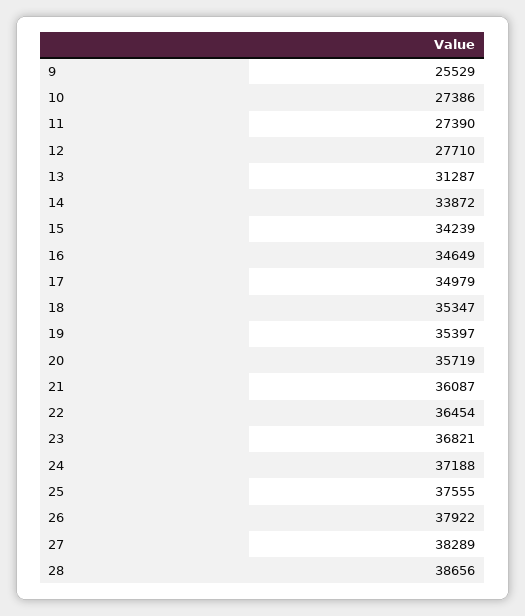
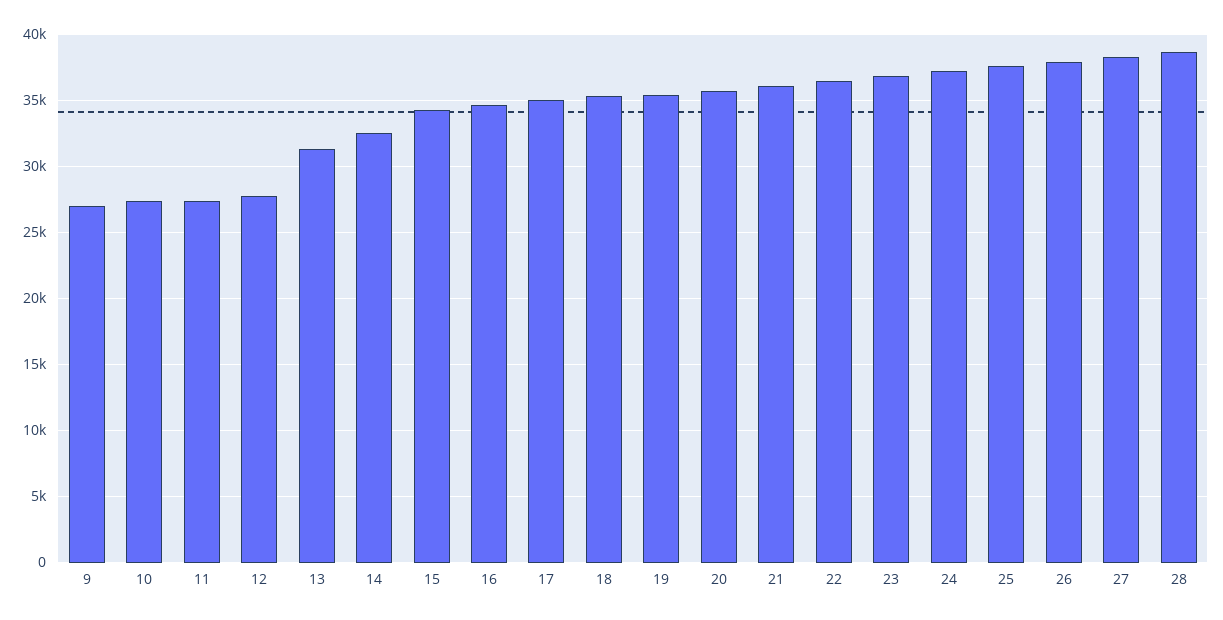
9: 25529 -> 27000
14: 33872 -> 32500

